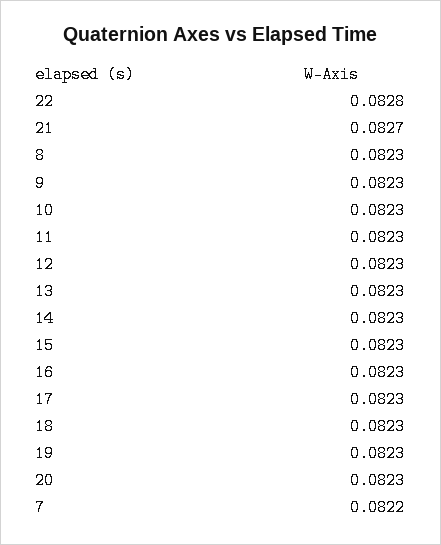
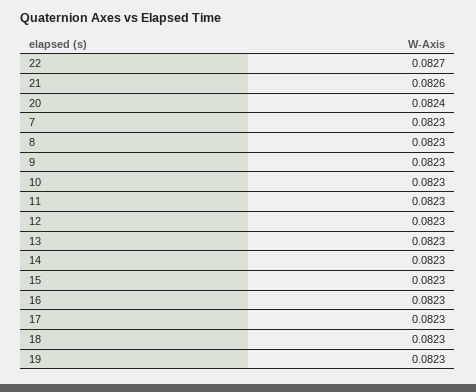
22: 0.0828 -> 0.0827
21: 0.0827 -> 0.0826
20: 0.0823 -> 0.0824
7: 0.0822 -> 0.0823

